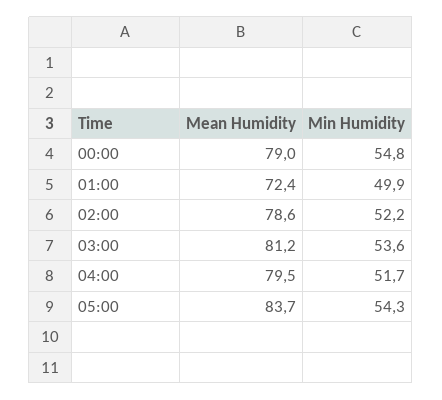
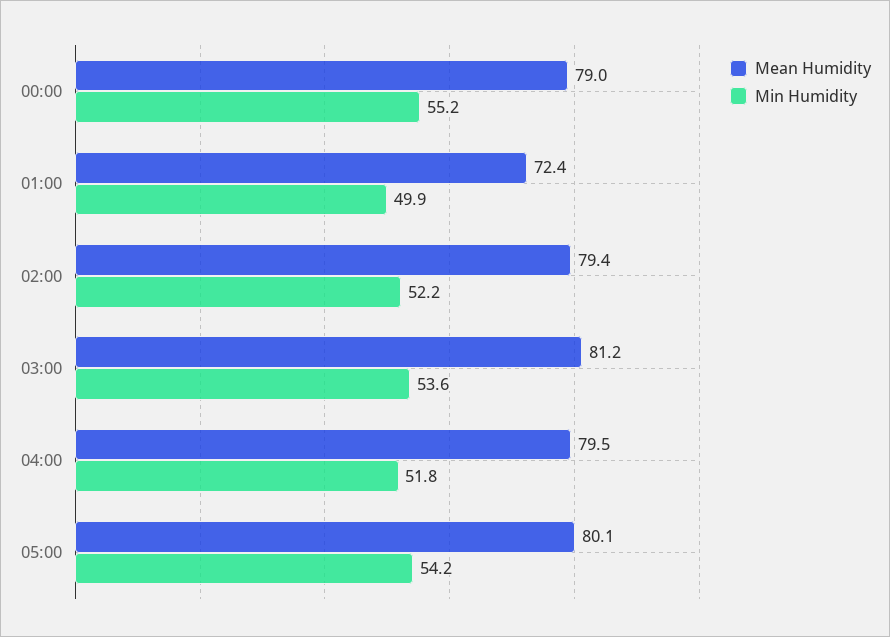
Min Humidity, 00:00: 54.8 -> 55.2
Mean Humidity, 02:00: 78.6 -> 79.4
Min Humidity, 04:00: 51.7 -> 51.8
Mean Humidity, 05:00: 83.7 -> 80.1
Min Humidity, 05:00: 54.3 -> 54.2

